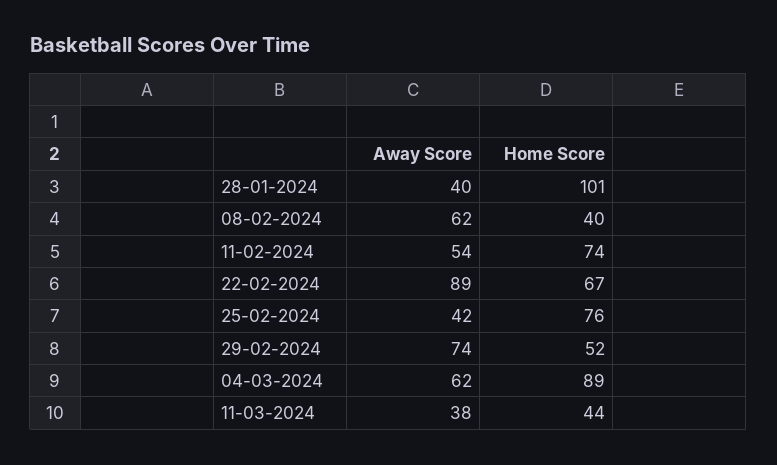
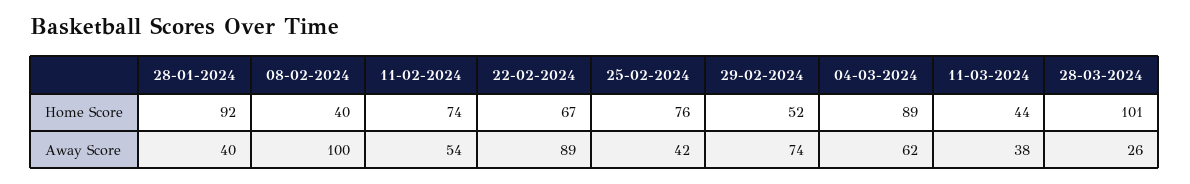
Home Score, 28-01-2024: 101 -> 92
Away Score, 08-02-2024: 62 -> 100
Home Score, 28-03-2024: none -> 101
Away Score, 28-03-2024: none -> 26

